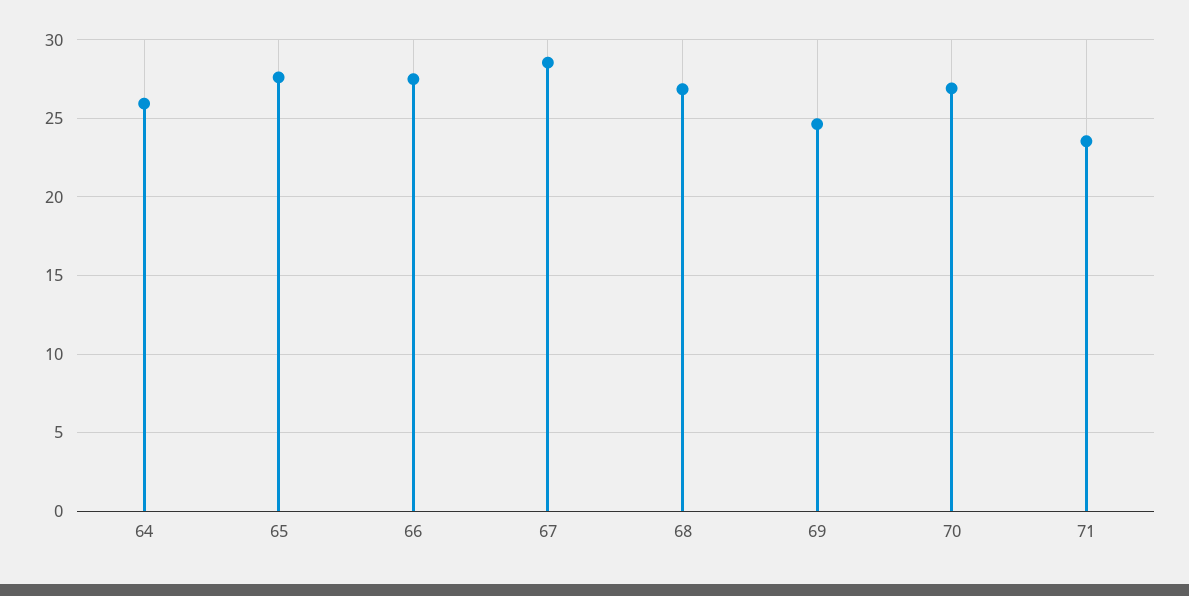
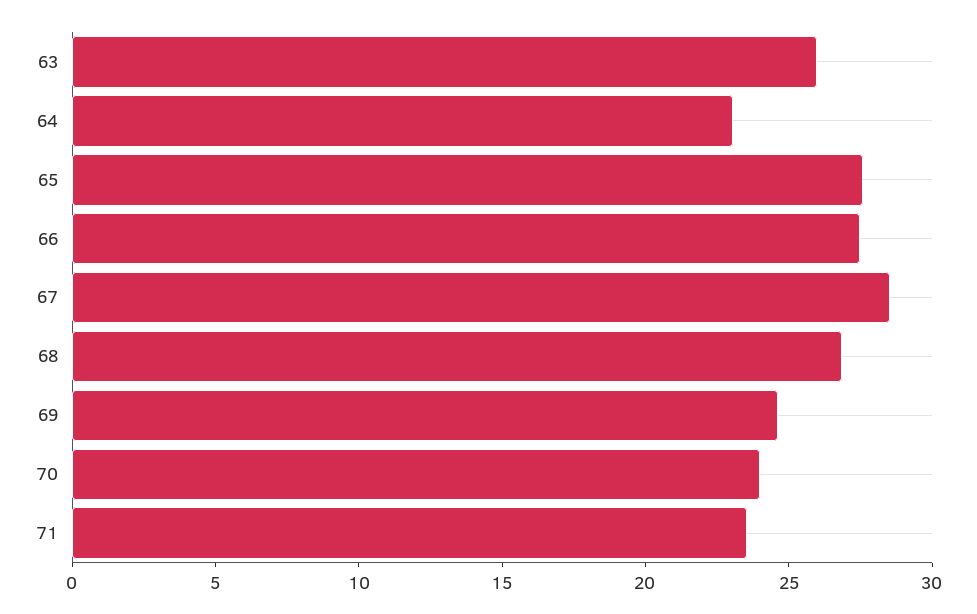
64: 26 -> 23
70: 27 -> 24
63: none -> 26

